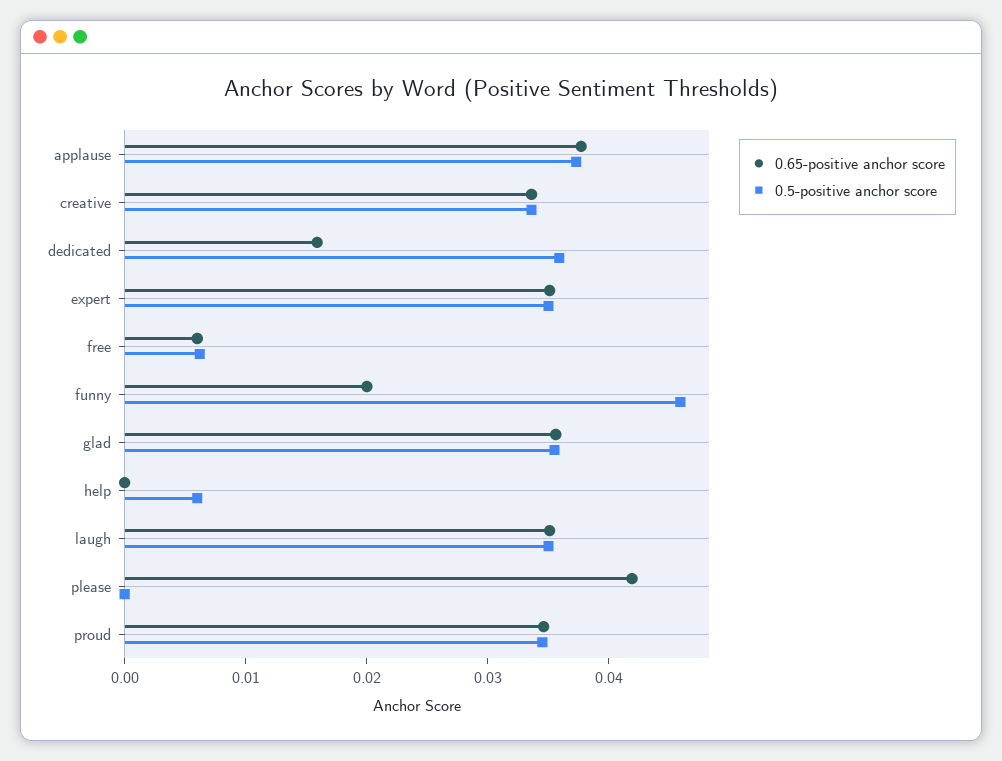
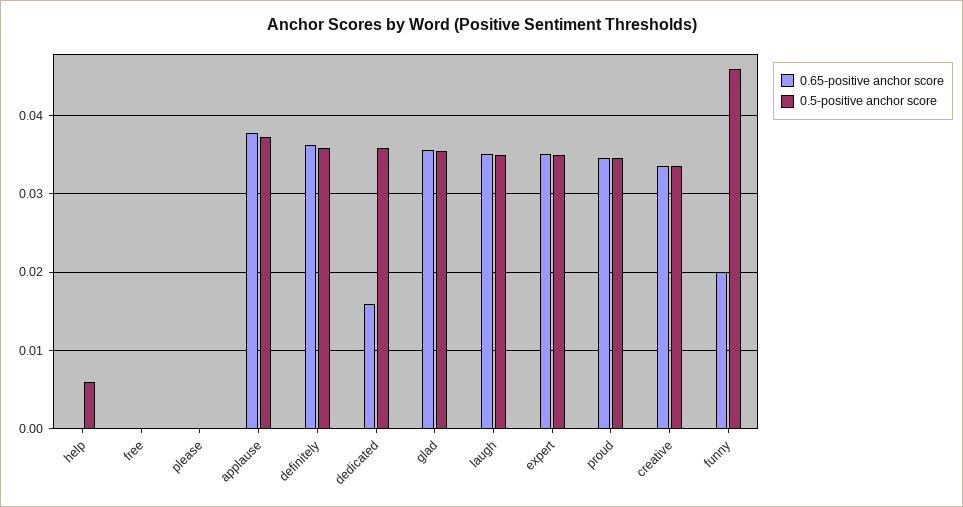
0.65-positive anchor score, free: 0.006 -> 0
0.5-positive anchor score, free: 0.006 -> 0
0.65-positive anchor score, please: 0.042 -> 0
0.65-positive anchor score, definitely: none -> 0.036
0.5-positive anchor score, definitely: none -> 0.036

